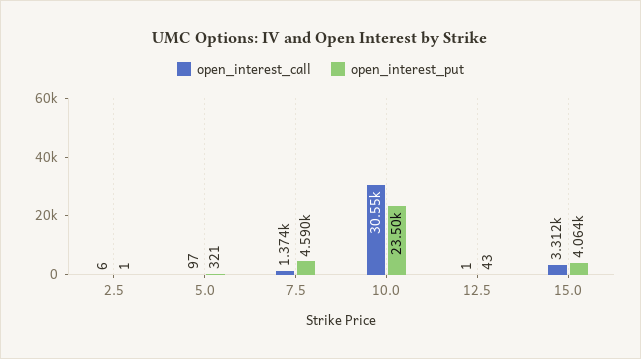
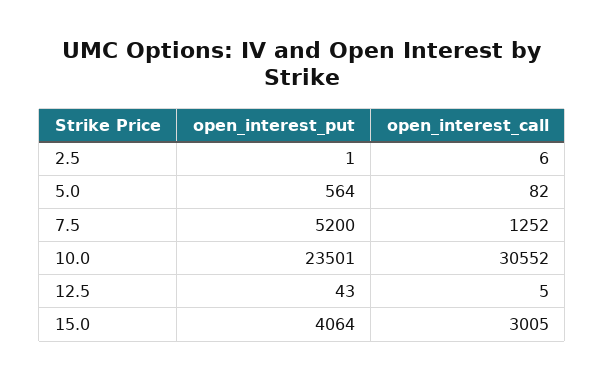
open_interest_call, 5.0: 97 -> 82
open_interest_put, 5.0: 321 -> 564
open_interest_call, 7.5: 1374 -> 1252
open_interest_put, 7.5: 4590 -> 5200
open_interest_call, 12.5: 1 -> 5
open_interest_call, 15.0: 3312 -> 3005

